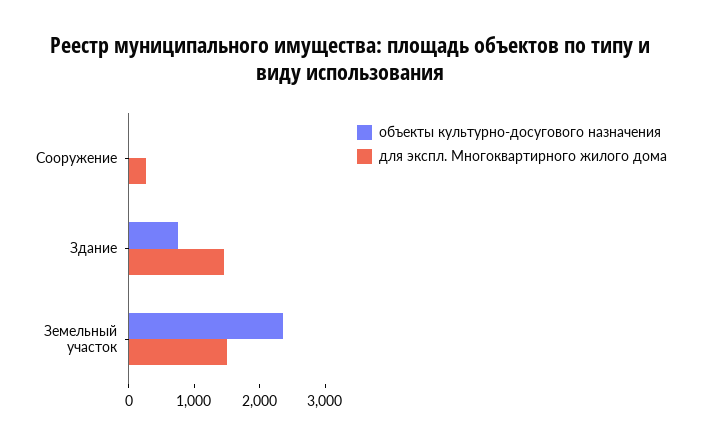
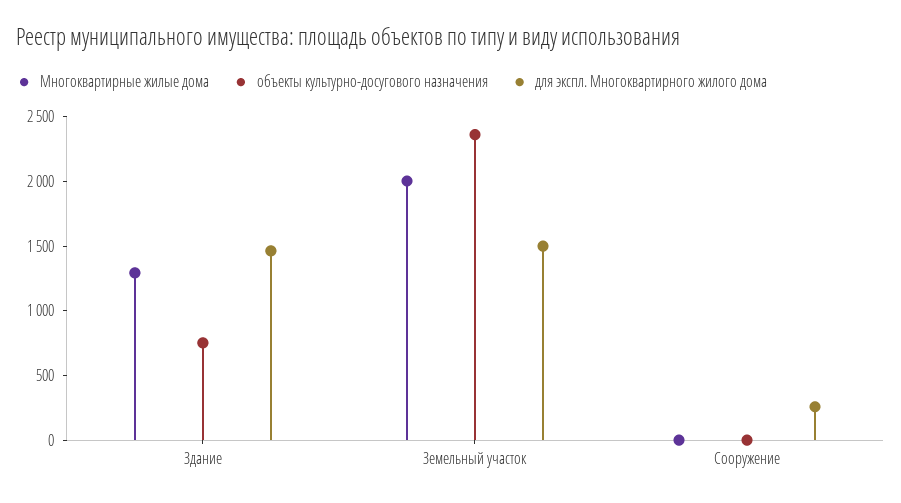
Многоквартирные жилые дома, Здание: none -> 1300
Многоквартирные жилые дома, Земельный участок: none -> 2000
Многоквартирные жилые дома, Сооружение: none -> 0

